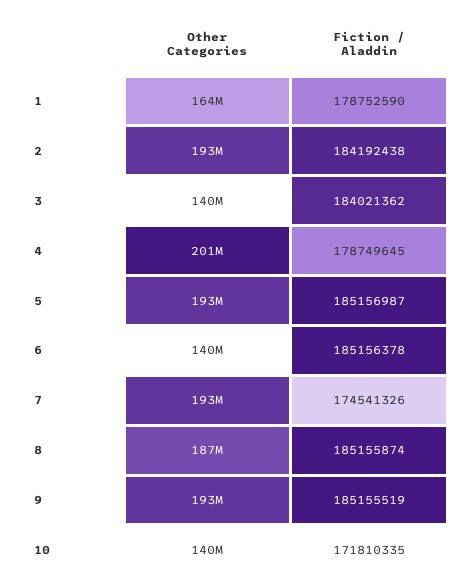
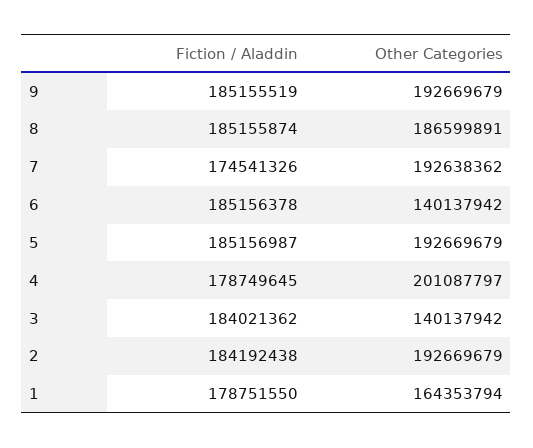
Fiction / Aladdin, 1: 178752590 -> 178751550
Other Categories, 10: 140000000 -> none
Fiction / Aladdin, 10: 171810335 -> none

